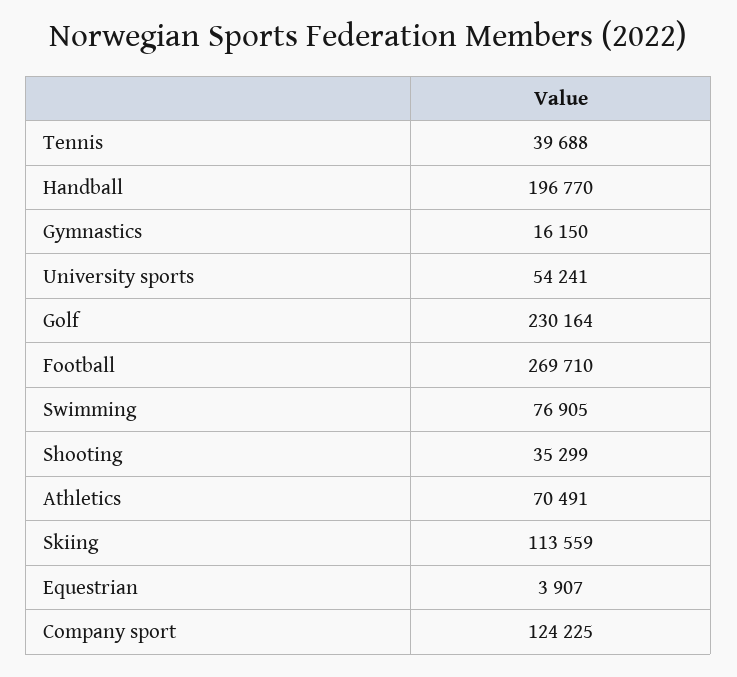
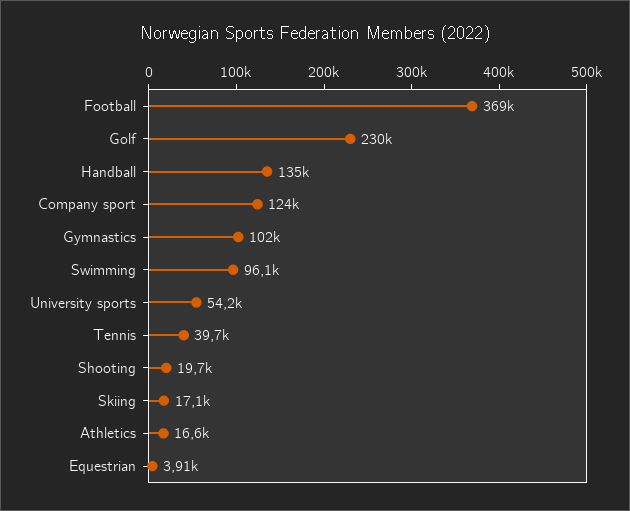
Handball: 196770 -> 135000
Gymnastics: 16150 -> 102000
Football: 269710 -> 369000
Swimming: 76905 -> 96100
Shooting: 35299 -> 19700
Athletics: 70491 -> 16600
Skiing: 113559 -> 17100

